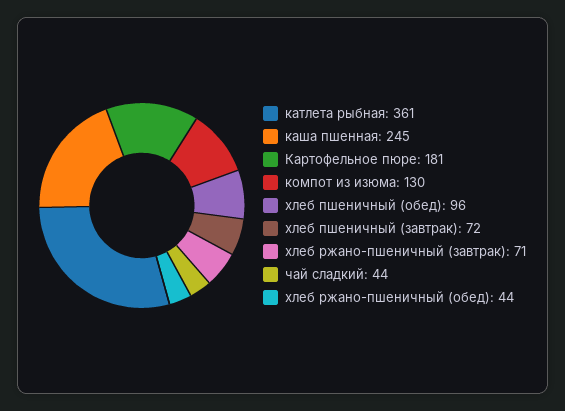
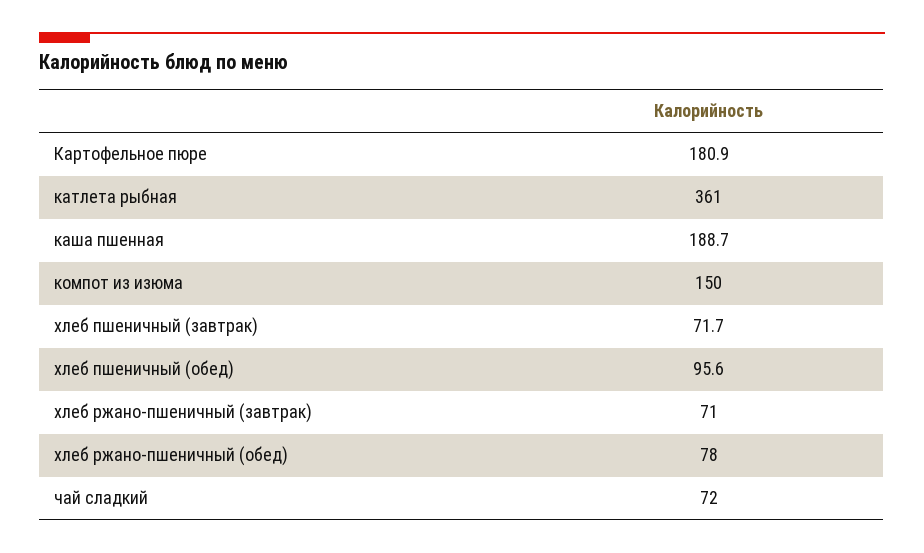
каша пшенная: 245 -> 188.7
компот из изюма: 130 -> 150
чай сладкий: 44 -> 72
хлеб ржано-пшеничный (обед): 44 -> 78

